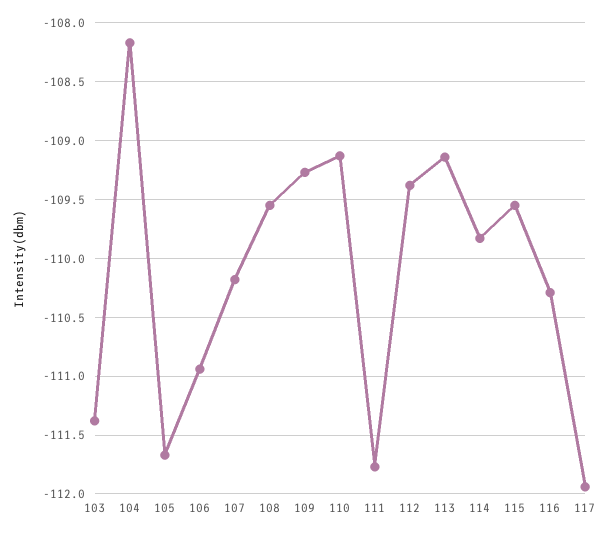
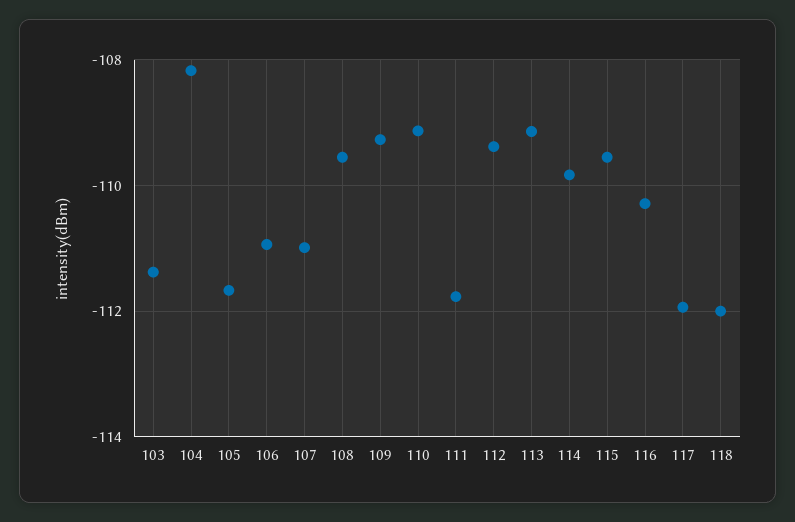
107: -110.2 -> -111
118: none -> -112

